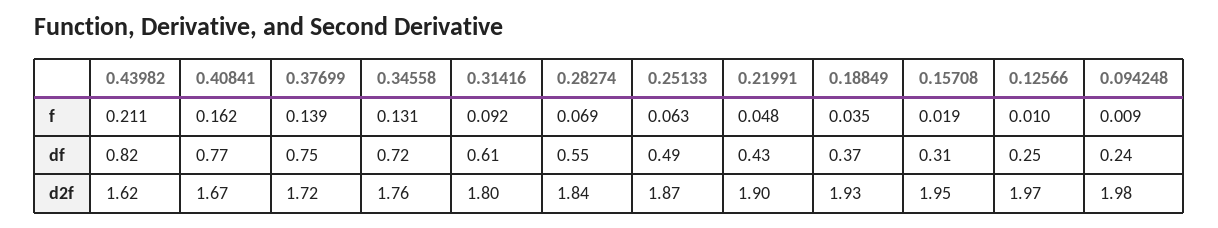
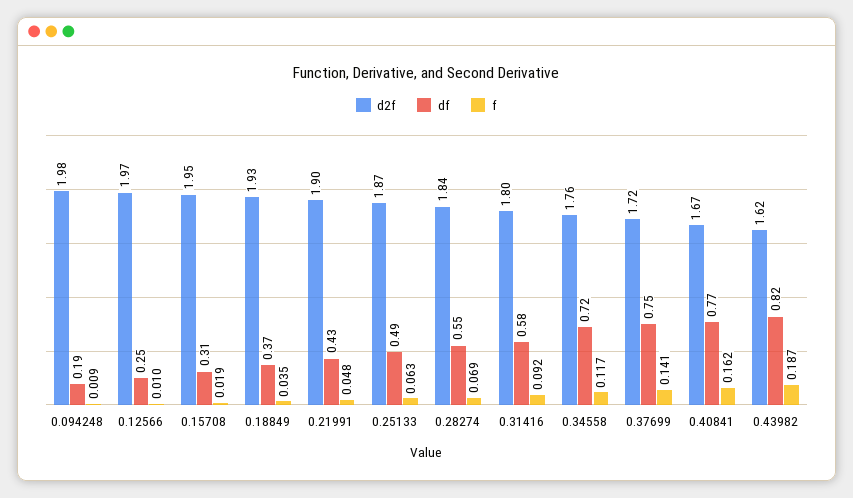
f, 0.43982: 0.211 -> 0.187
f, 0.37699: 0.139 -> 0.141
f, 0.34558: 0.131 -> 0.117
df, 0.31416: 0.61 -> 0.58
df, 0.094248: 0.24 -> 0.19

